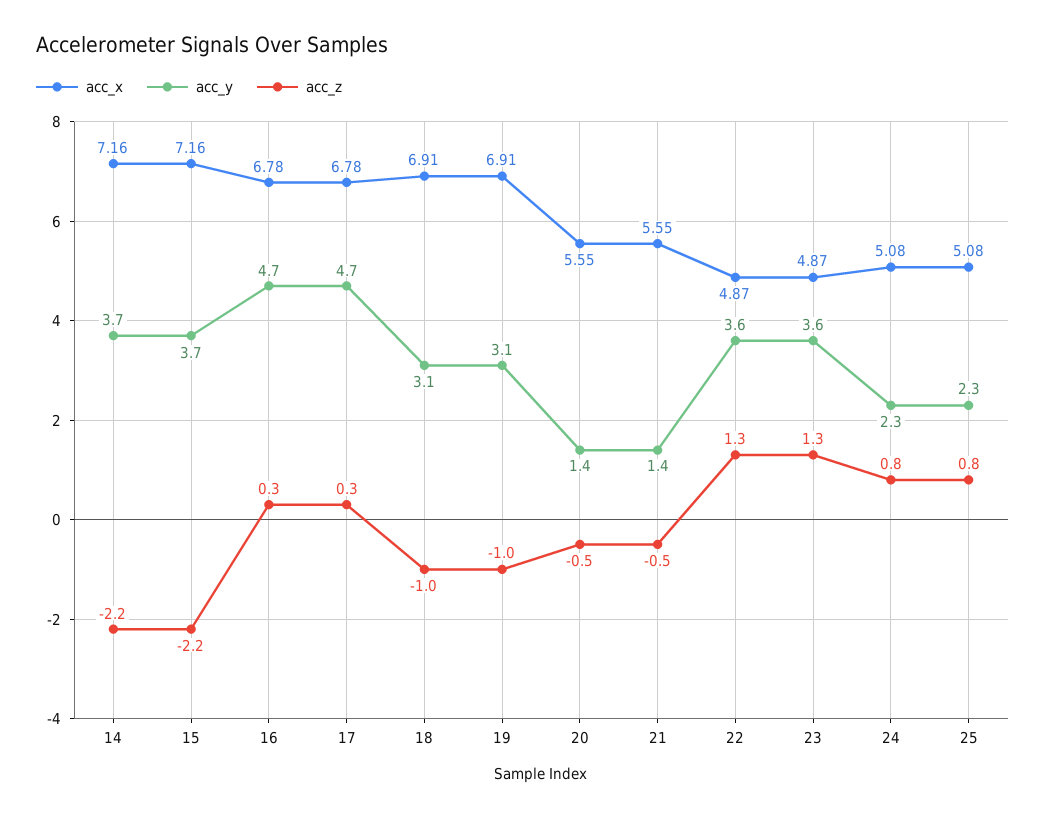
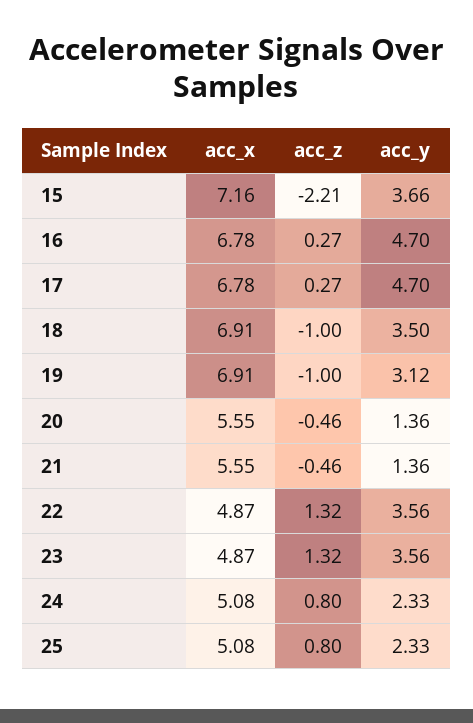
acc_x, 14: 7.16 -> none
acc_y, 14: 3.7 -> none
acc_z, 14: -2.2 -> none
acc_y, 18: 3.1 -> 3.5

